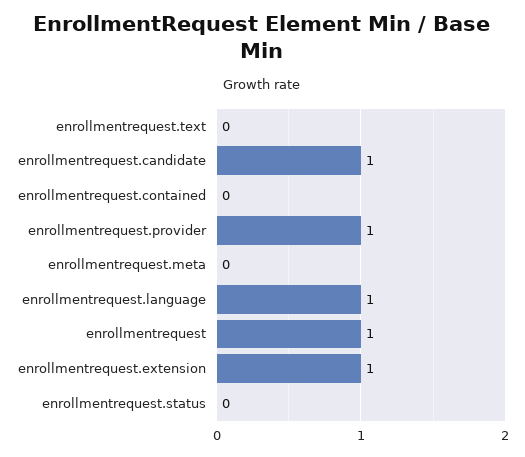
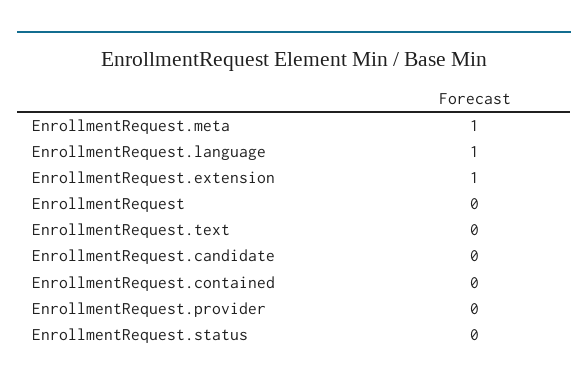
enrollmentrequest.candidate: 1 -> 0
enrollmentrequest.provider: 1 -> 0
enrollmentrequest.meta: 0 -> 1
enrollmentrequest: 1 -> 0

